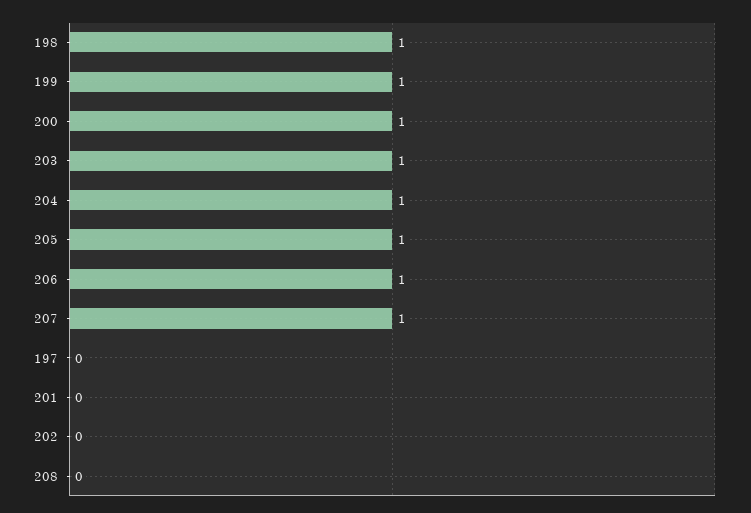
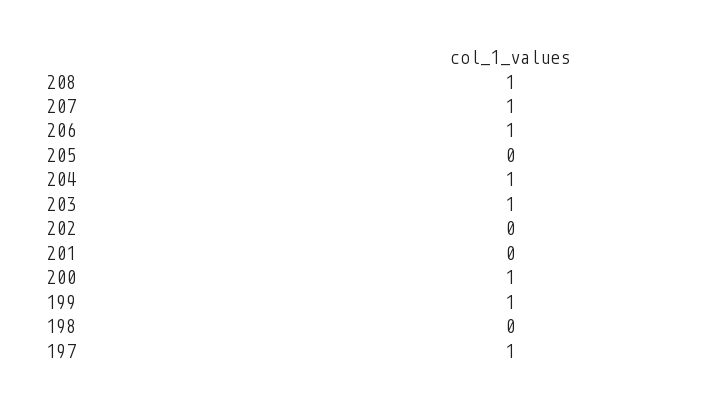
198: 1 -> 0
205: 1 -> 0
197: 0 -> 1
208: 0 -> 1

